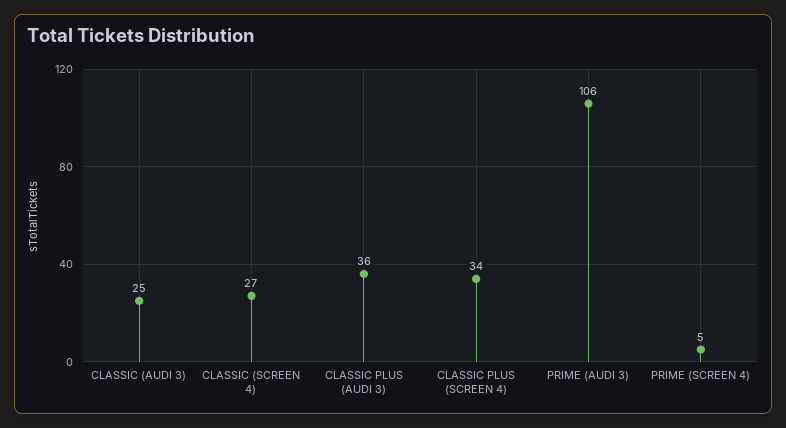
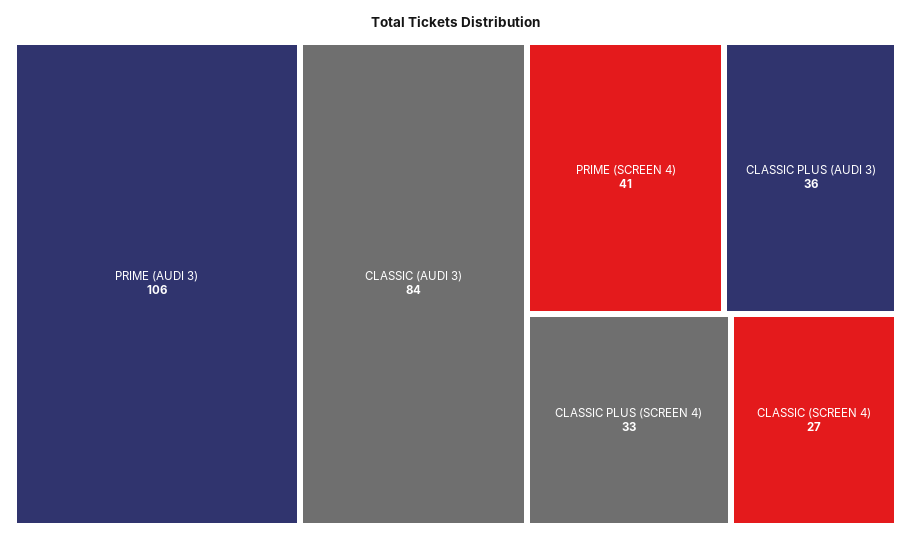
CLASSIC (AUDI 3): 25 -> 84
CLASSIC PLUS (SCREEN 4): 34 -> 33
PRIME (SCREEN 4): 5 -> 41

